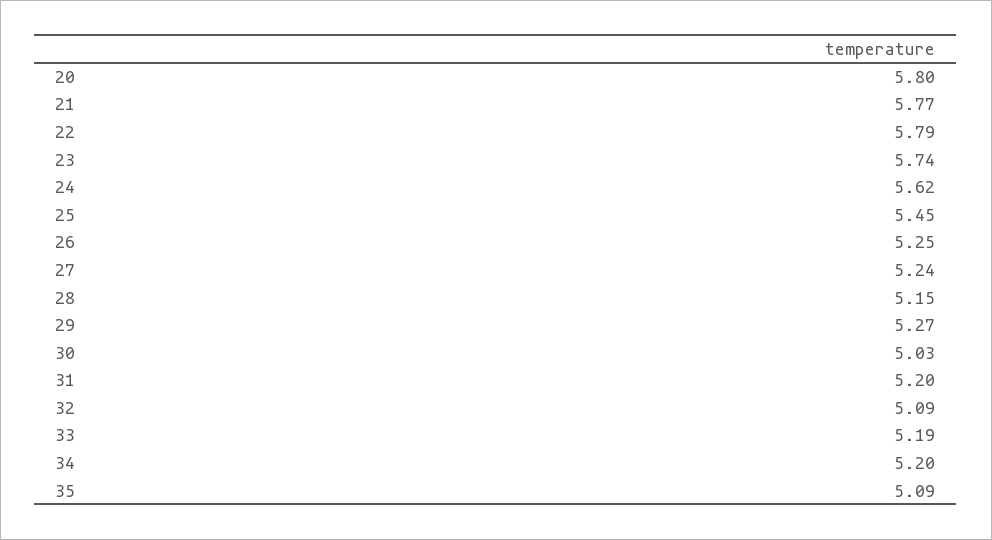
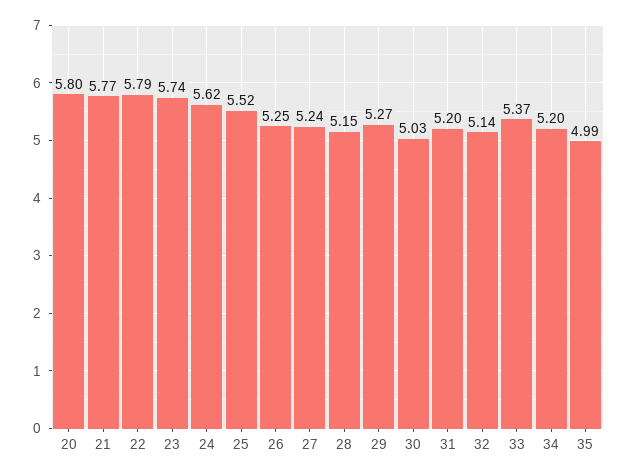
25: 5.45 -> 5.52
32: 5.09 -> 5.14
33: 5.19 -> 5.37
35: 5.09 -> 4.99

